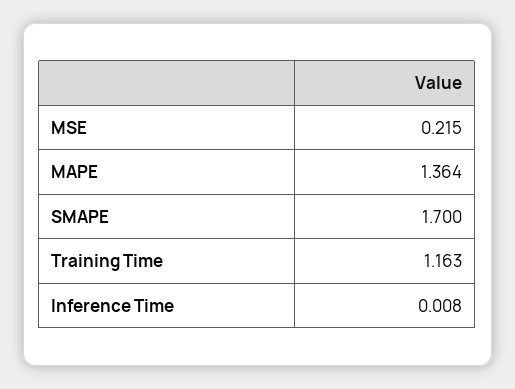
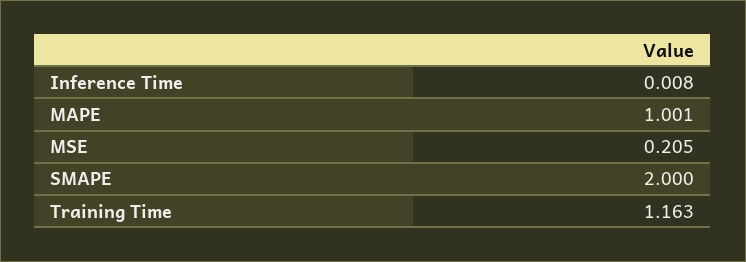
MSE: 0.215 -> 0.205
MAPE: 1.364 -> 1.001
SMAPE: 1.7 -> 2

